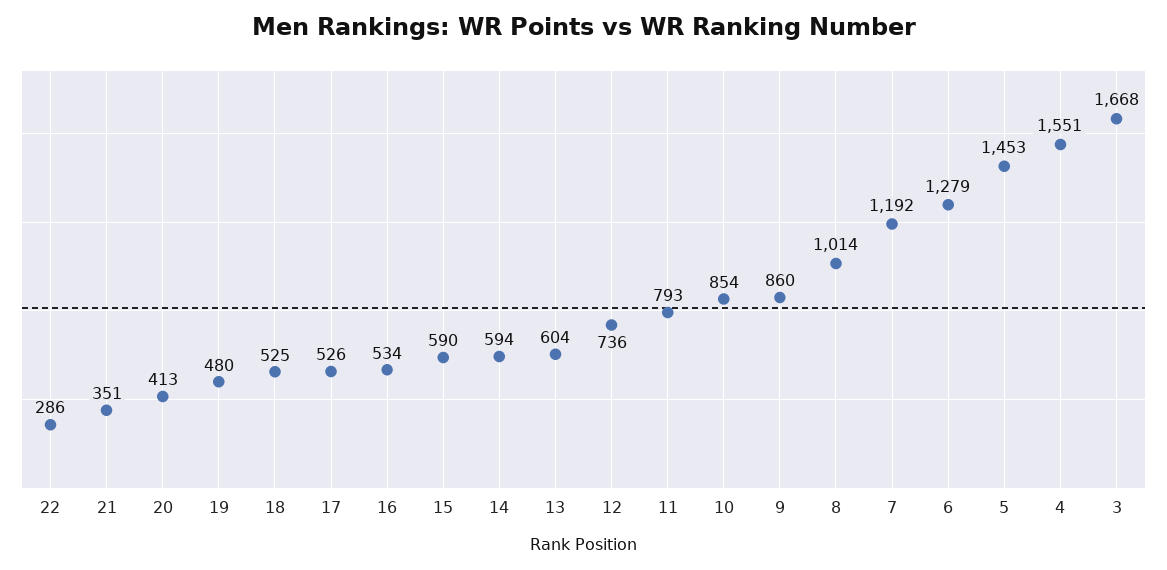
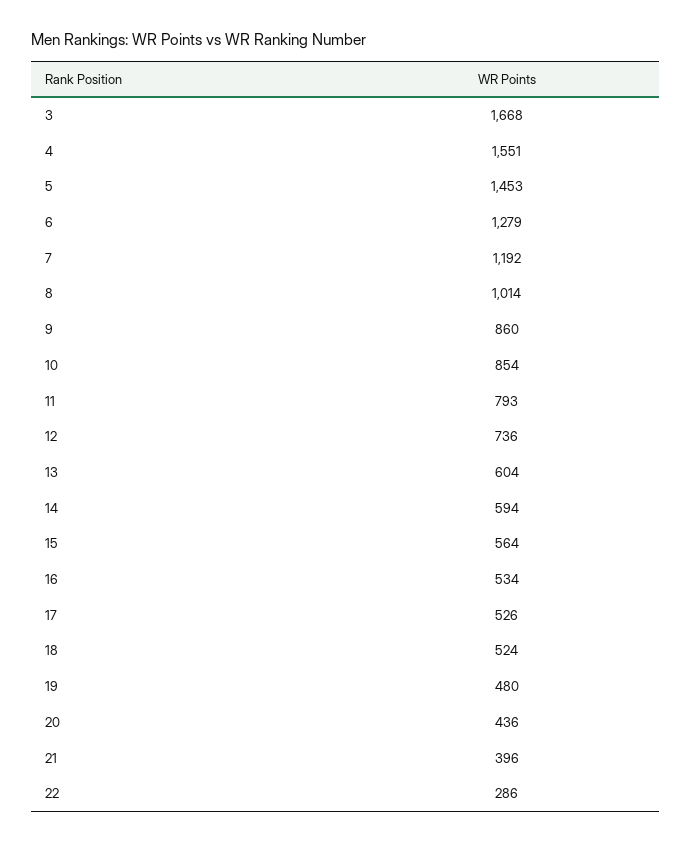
21: 351 -> 396
20: 413 -> 436
18: 525 -> 524
15: 590 -> 564

